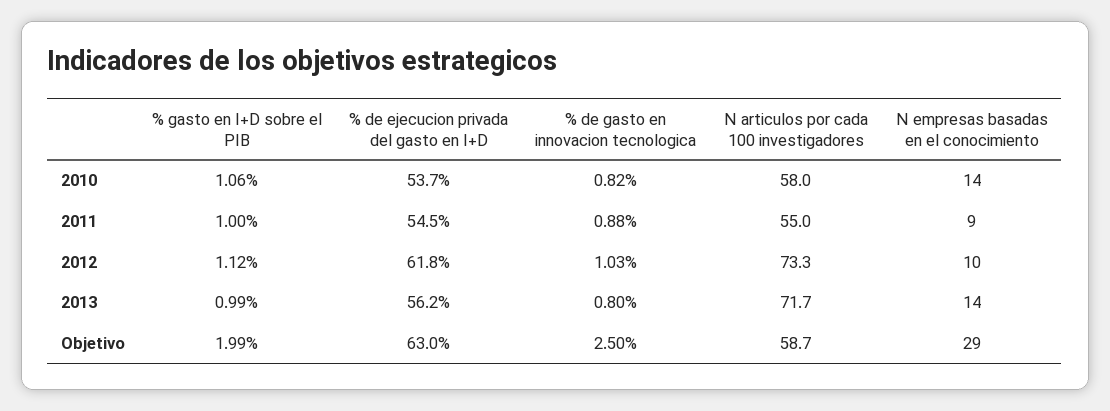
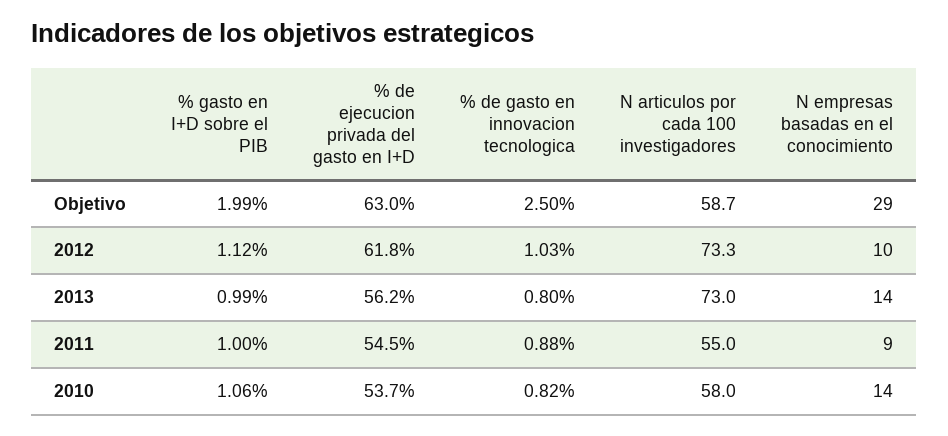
N articulos por cada 100 investigadores, 2013: 71.7 -> 73

